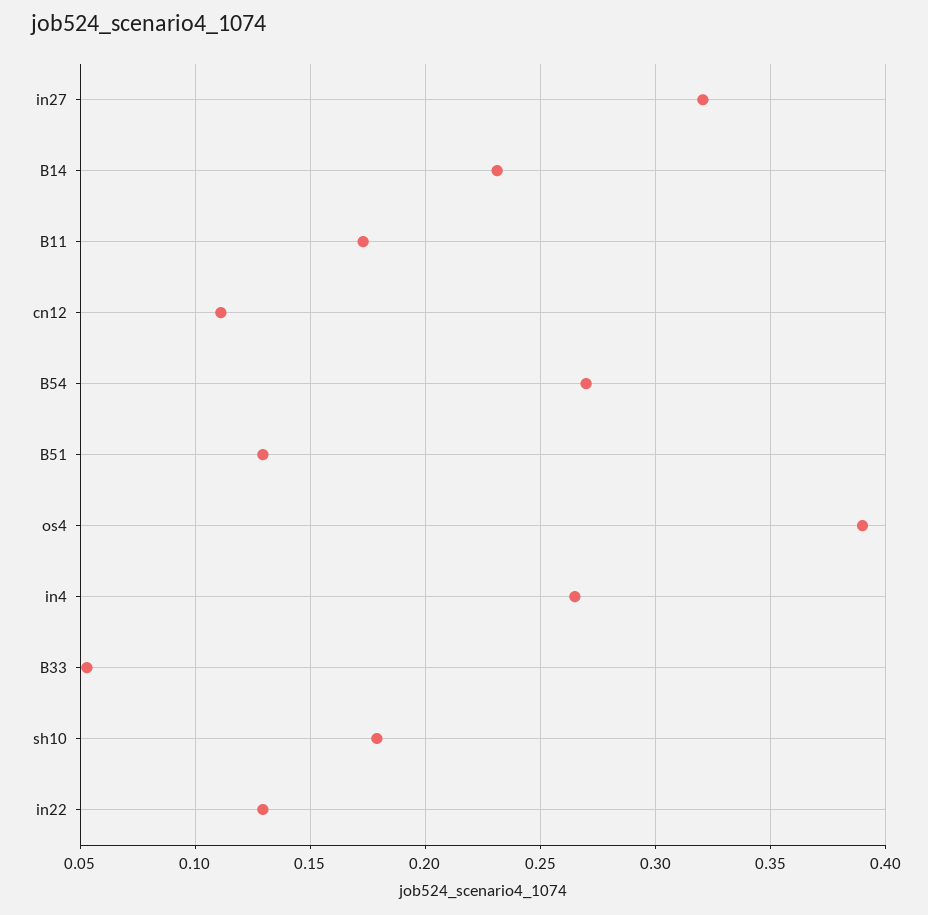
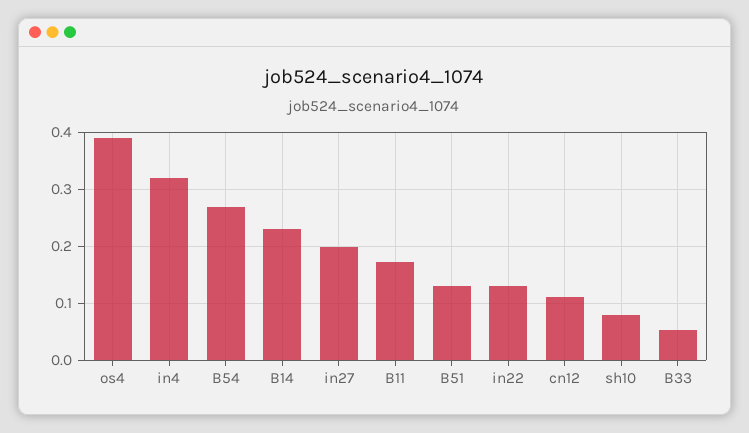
in27: 0.32 -> 0.2
in4: 0.265 -> 0.32
sh10: 0.18 -> 0.08

